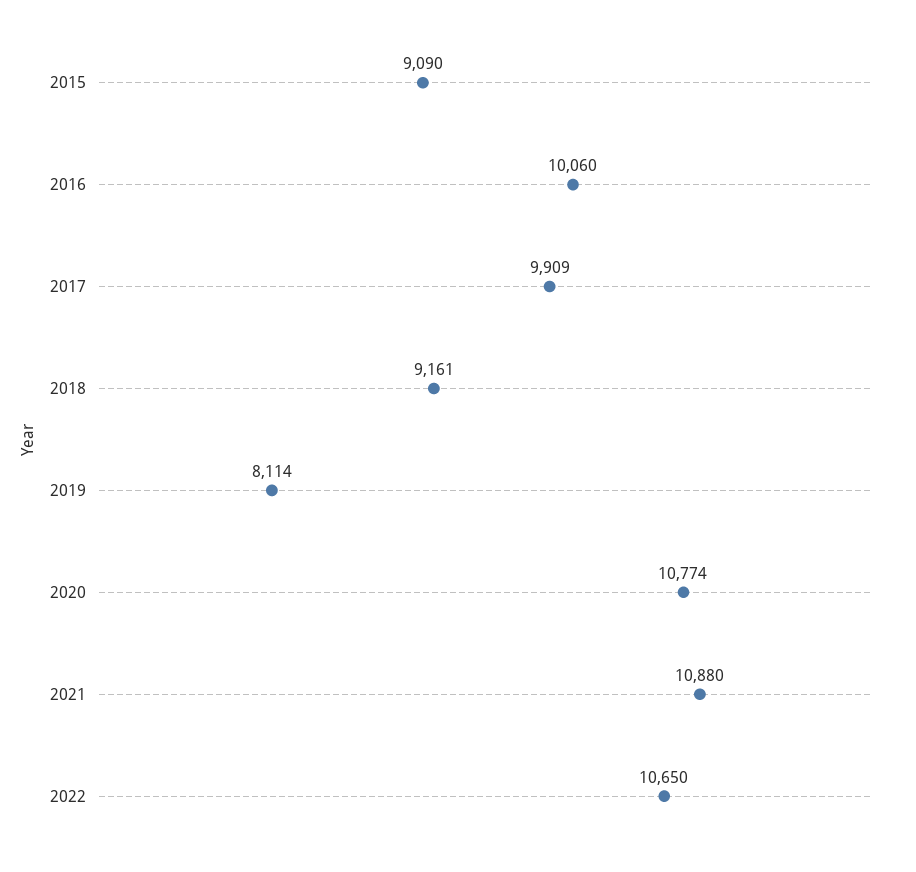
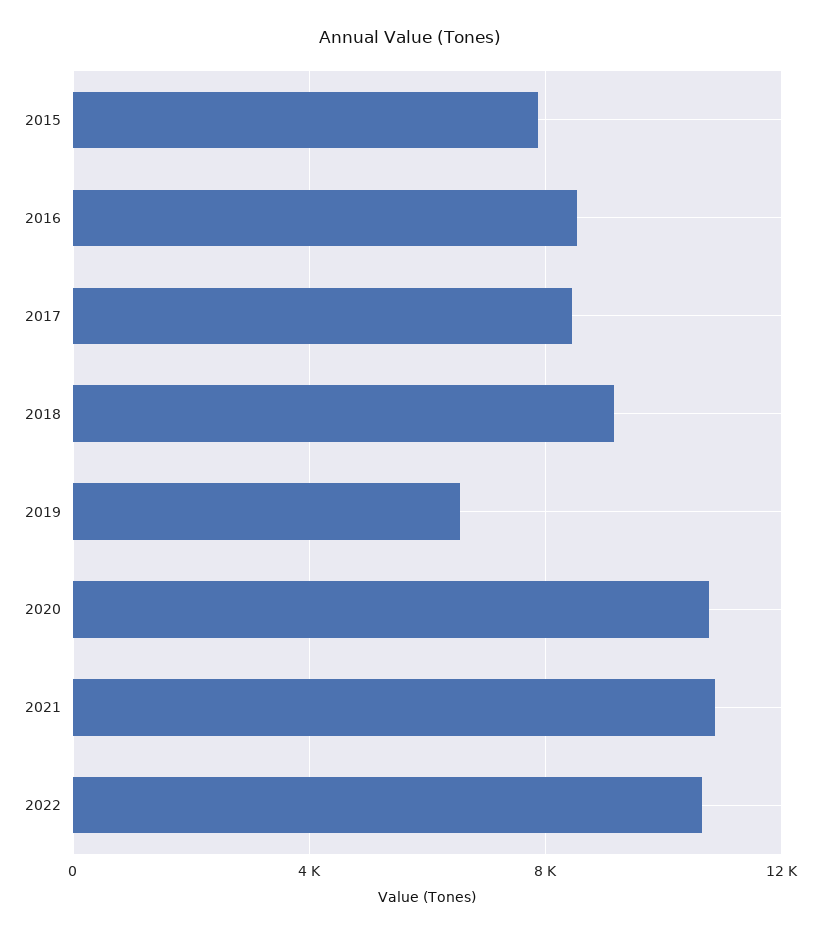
2015: 9090 -> 8000
2016: 10060 -> 8500
2017: 9909 -> 8500
2019: 8114 -> 6500

